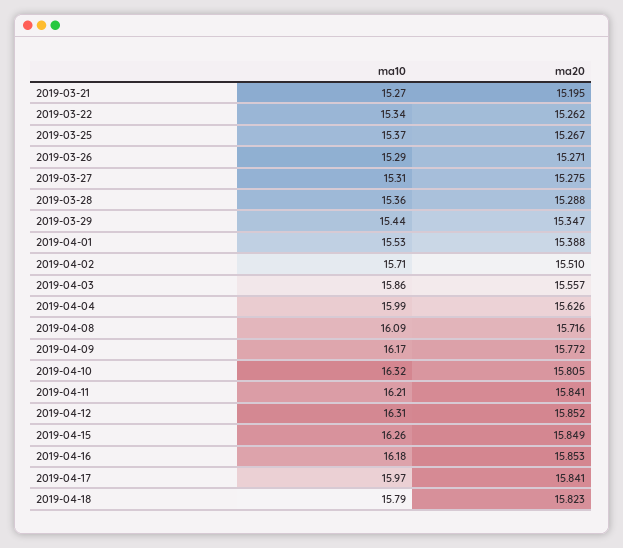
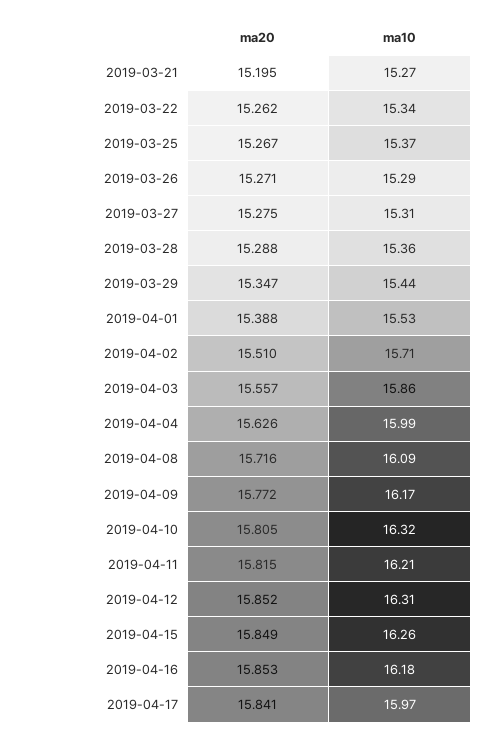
ma20, 2019-04-11: 15.841 -> 15.815
ma10, 2019-04-18: 15.79 -> none
ma20, 2019-04-18: 15.823 -> none

